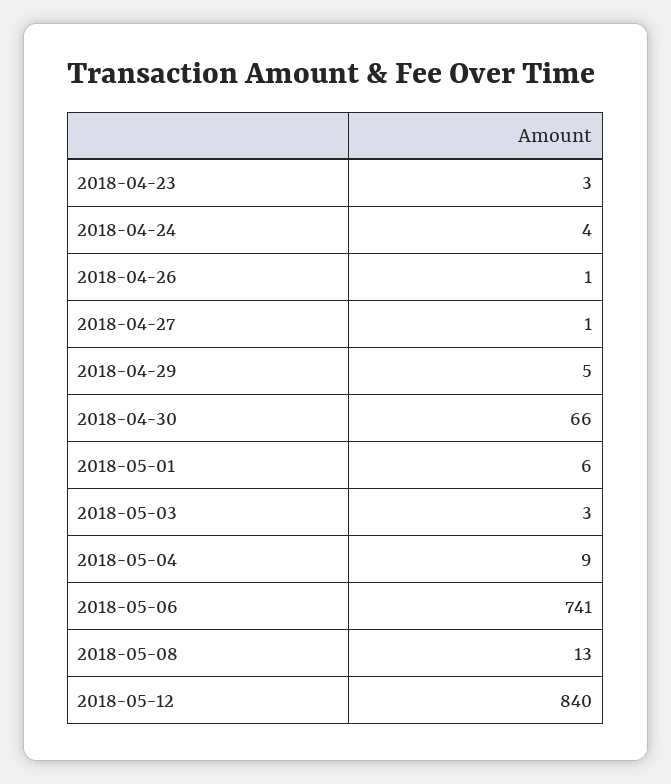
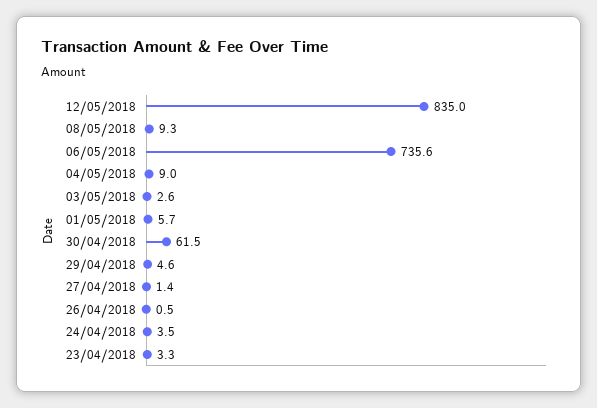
2018-04-30: 66 -> 61.5
2018-05-06: 741 -> 735.6
2018-05-08: 13 -> 9.3
2018-05-12: 840 -> 835

